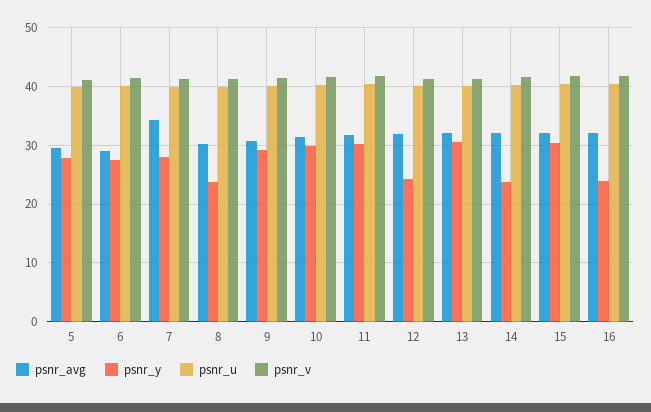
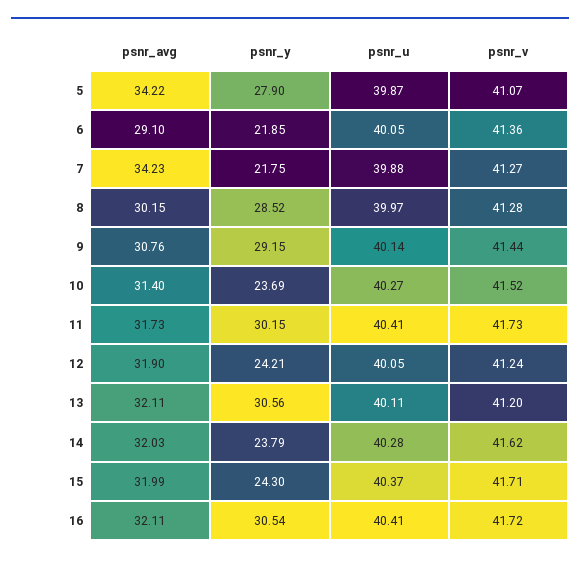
psnr_avg, 5: 30 -> 34.22
psnr_y, 6: 28 -> 21.85
psnr_y, 7: 28 -> 21.75
psnr_y, 8: 24 -> 28.52
psnr_y, 10: 30 -> 23.69
psnr_y, 15: 30 -> 24.3
psnr_y, 16: 24 -> 30.54

